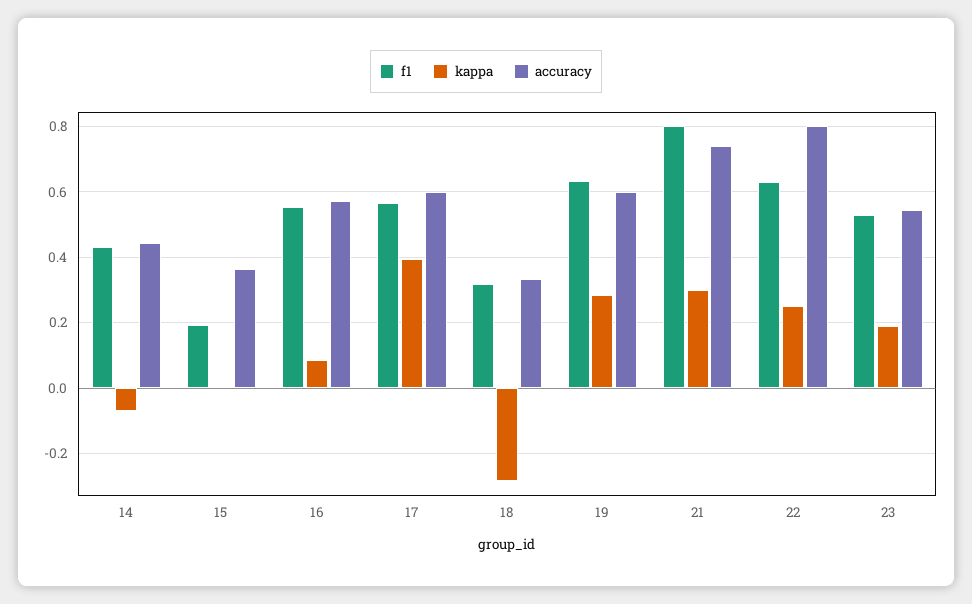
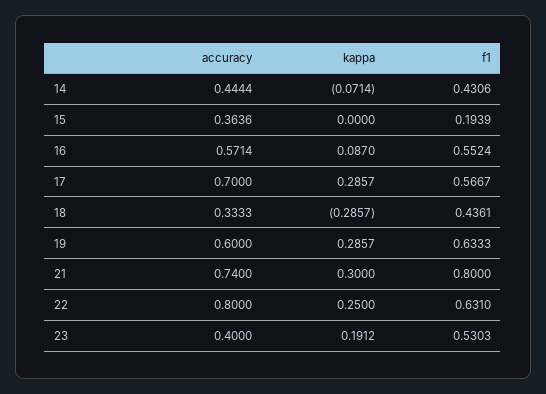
kappa, 17: 0.4 -> 0.2857
accuracy, 17: 0.6 -> 0.7
f1, 18: 0.32 -> 0.4361
accuracy, 23: 0.54 -> 0.4

